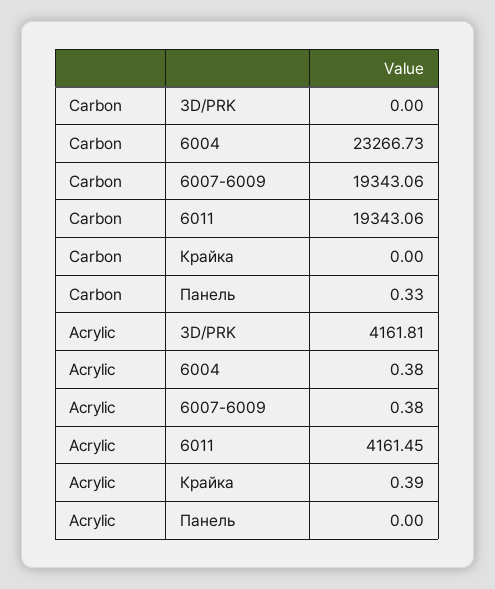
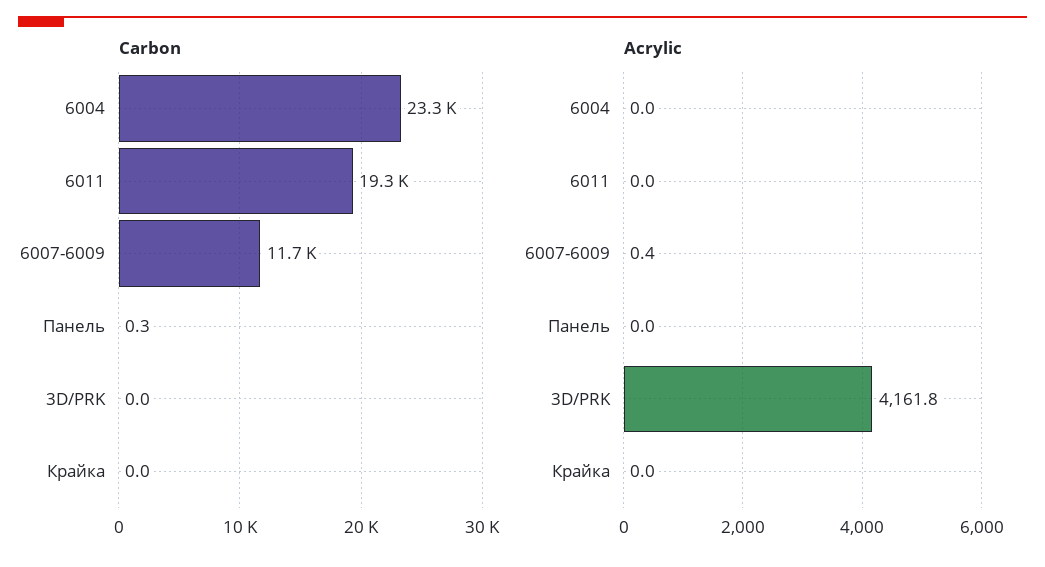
Carbon, 6007-6009: 19343.06 -> 11700
Acrylic, 6004: 0.38 -> 0
Acrylic, 6011: 4161.45 -> 0
Acrylic, Крайка: 0.39 -> 0

